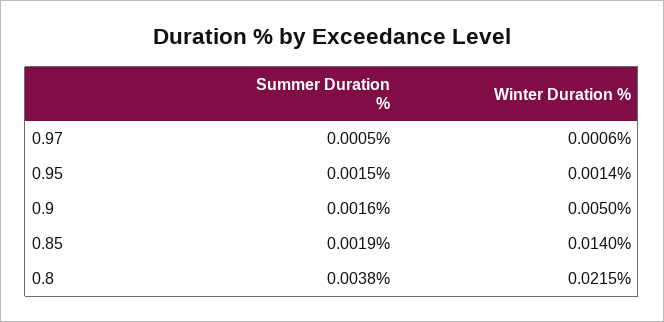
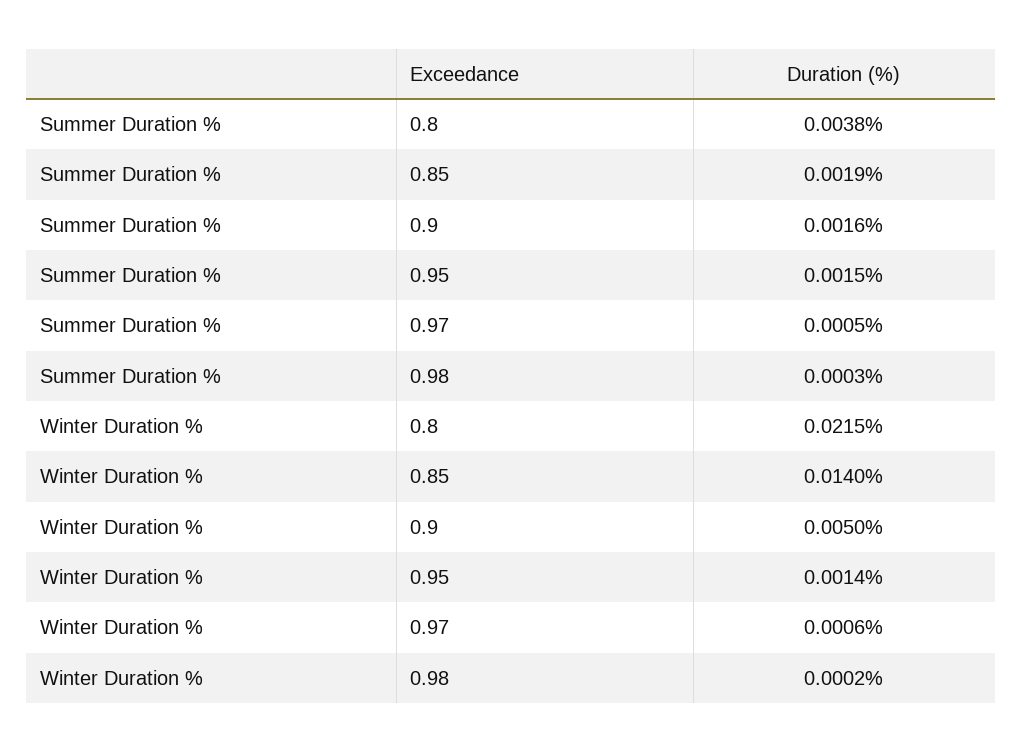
Summer Duration %, 0.98: none -> 0.0003
Winter Duration %, 0.98: none -> 0.0002

